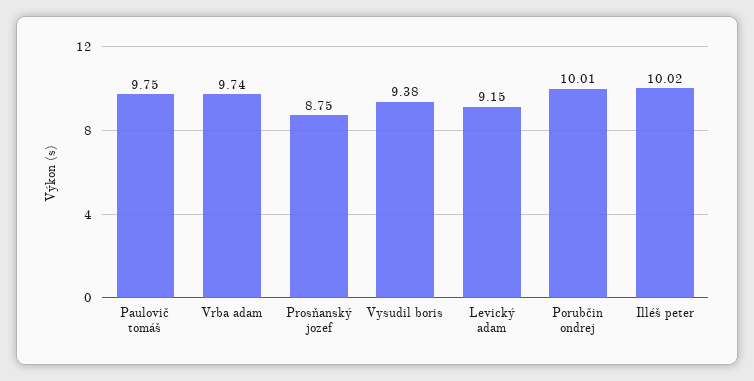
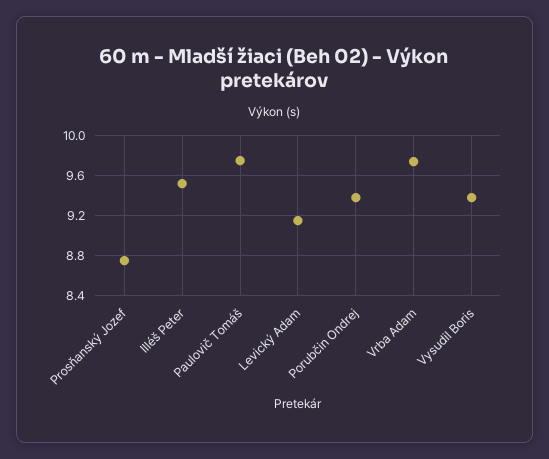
Porubčin ondrej: 10.01 -> 9.4
Illéš peter: 10.02 -> 9.5

